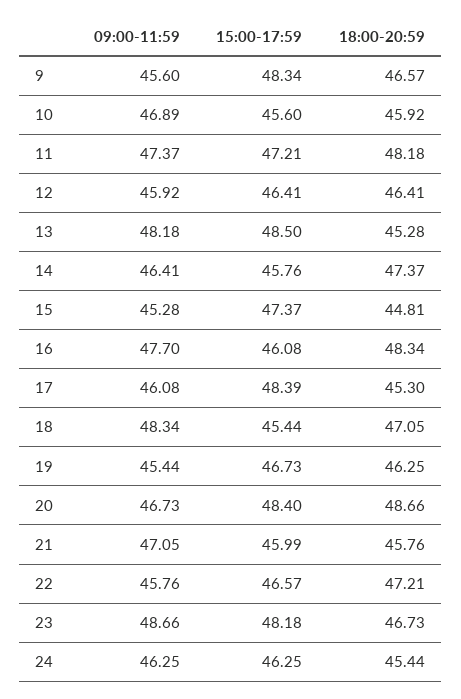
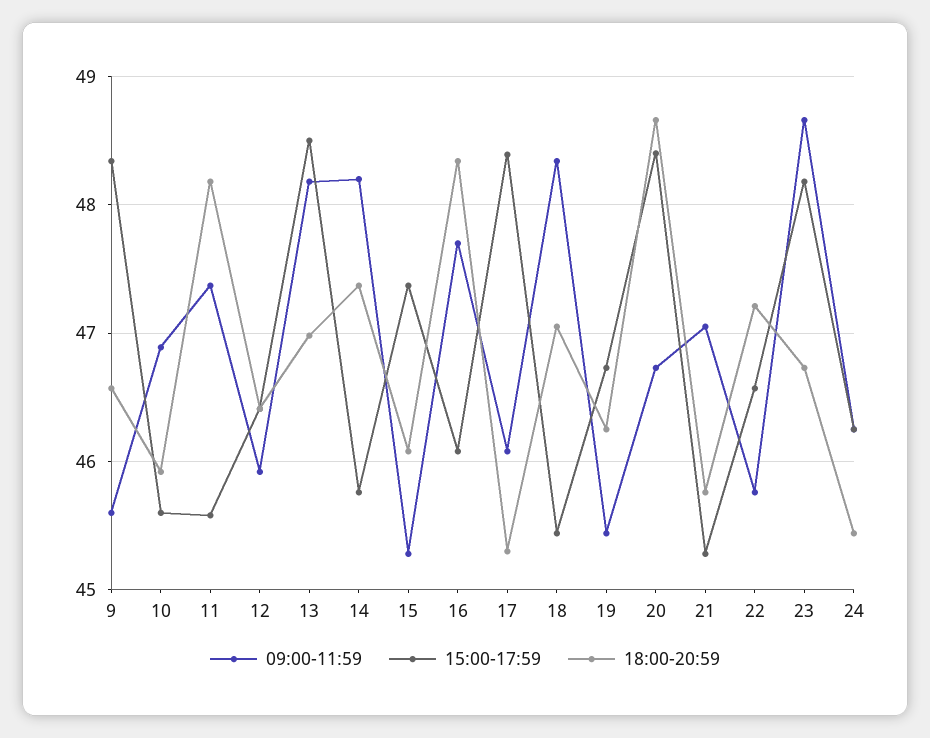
15:00-17:59, 11: 47.21 -> 45.6
18:00-20:59, 13: 45.28 -> 47
09:00-11:59, 14: 46.41 -> 48.2
18:00-20:59, 15: 44.81 -> 46.1
15:00-17:59, 21: 45.99 -> 45.3

